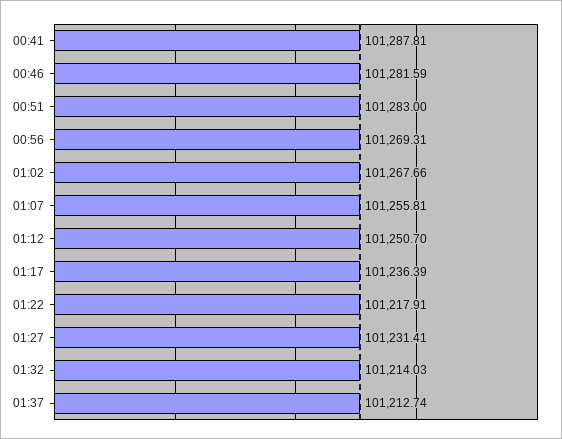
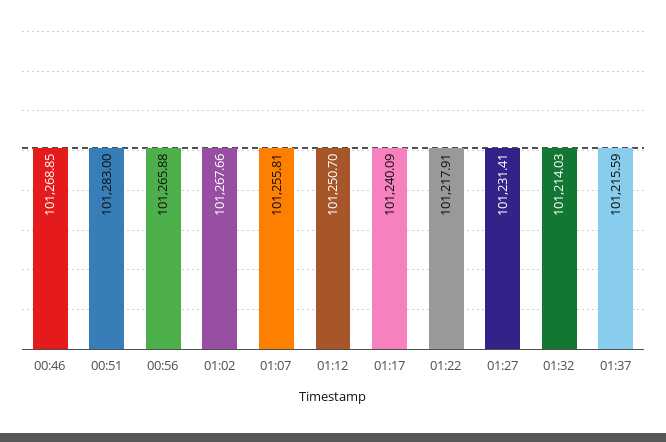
00:41: 101287.81 -> none
00:46: 101281.59 -> 101268.85
00:56: 101269.31 -> 101265.88
01:17: 101236.39 -> 101240.09
01:37: 101212.74 -> 101215.59

